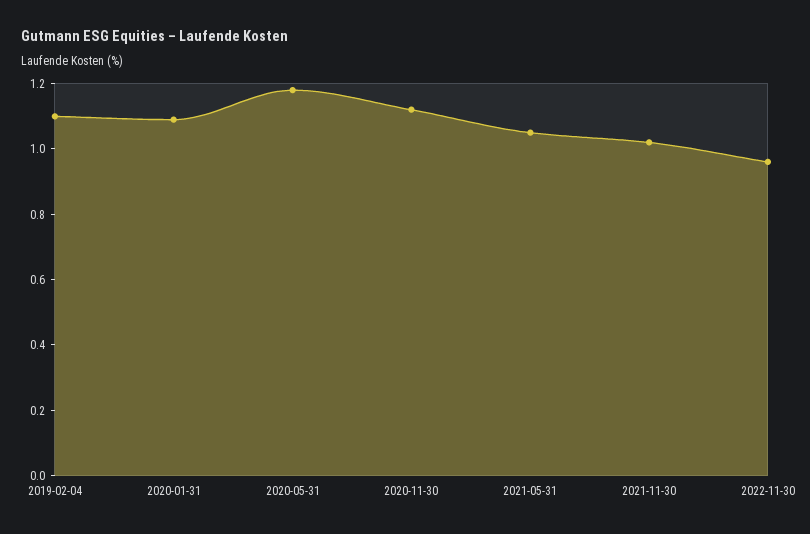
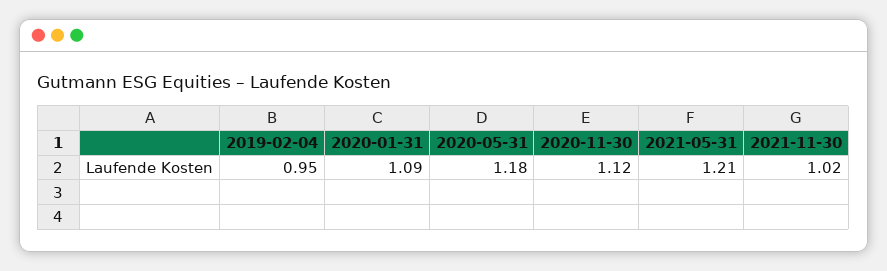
2019-02-04: 1.1 -> 0.95
2021-05-31: 1.05 -> 1.21
2022-11-30: 0.95 -> none

